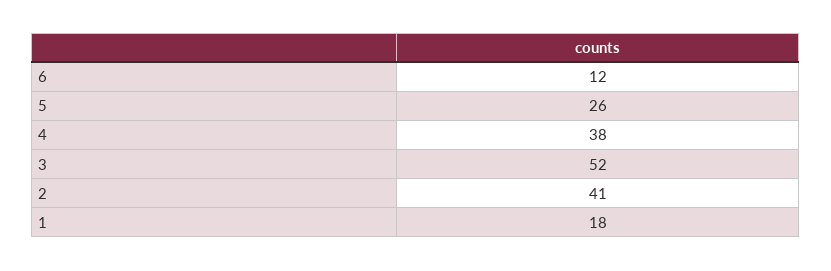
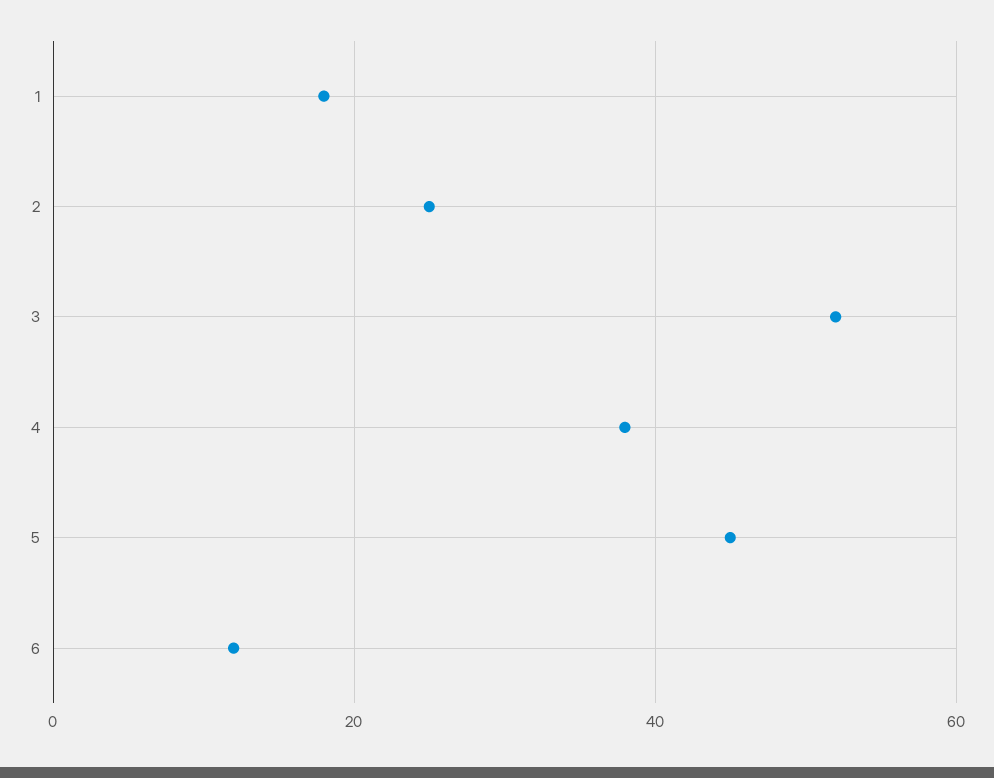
5: 26 -> 45
2: 41 -> 25

